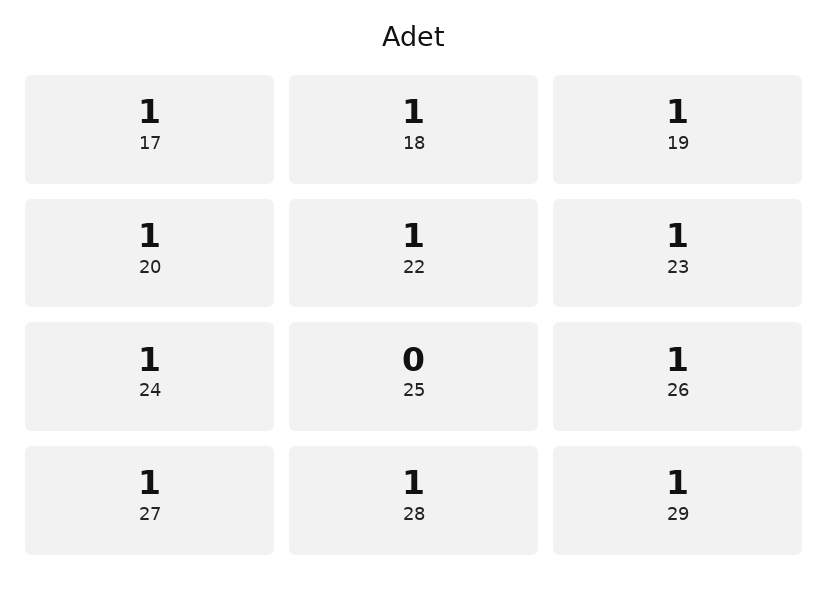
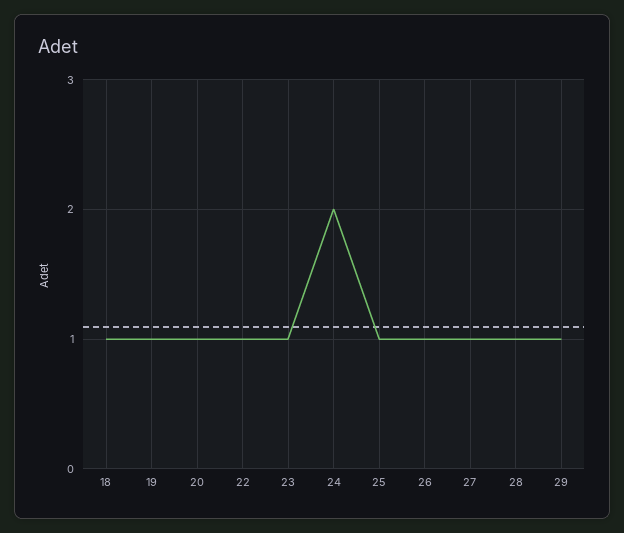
17: 1 -> none
24: 1 -> 2
25: 0 -> 1

